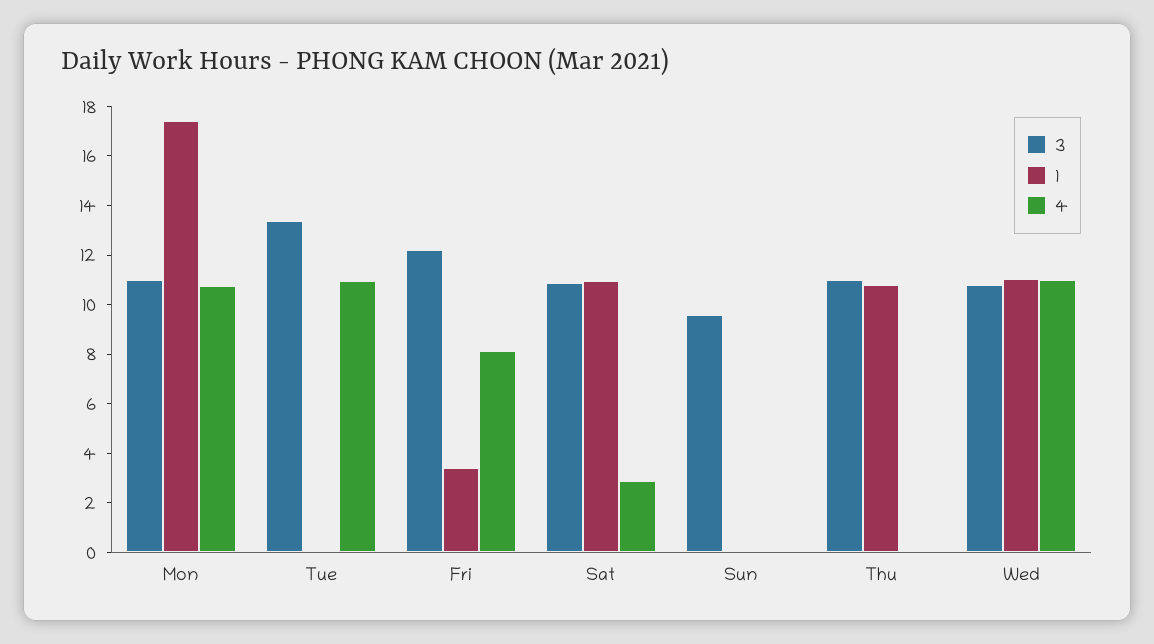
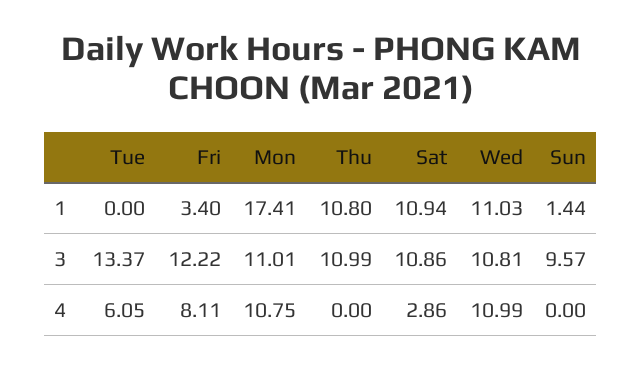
4, Tue: 11 -> 6.05
1, Sun: 0 -> 1.44

